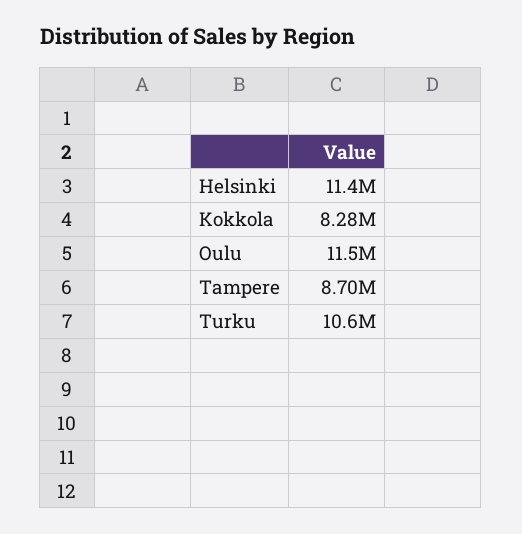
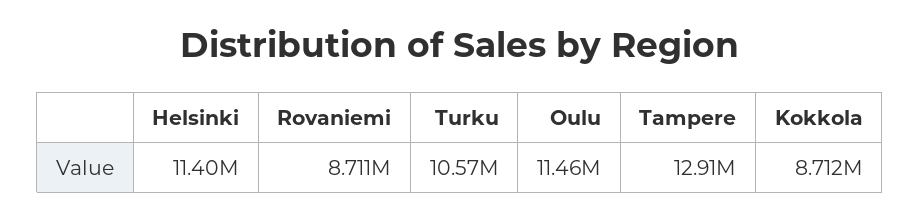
Kokkola: 8280000 -> 8712000
Tampere: 8700000 -> 12910000
Rovaniemi: none -> 8711000

